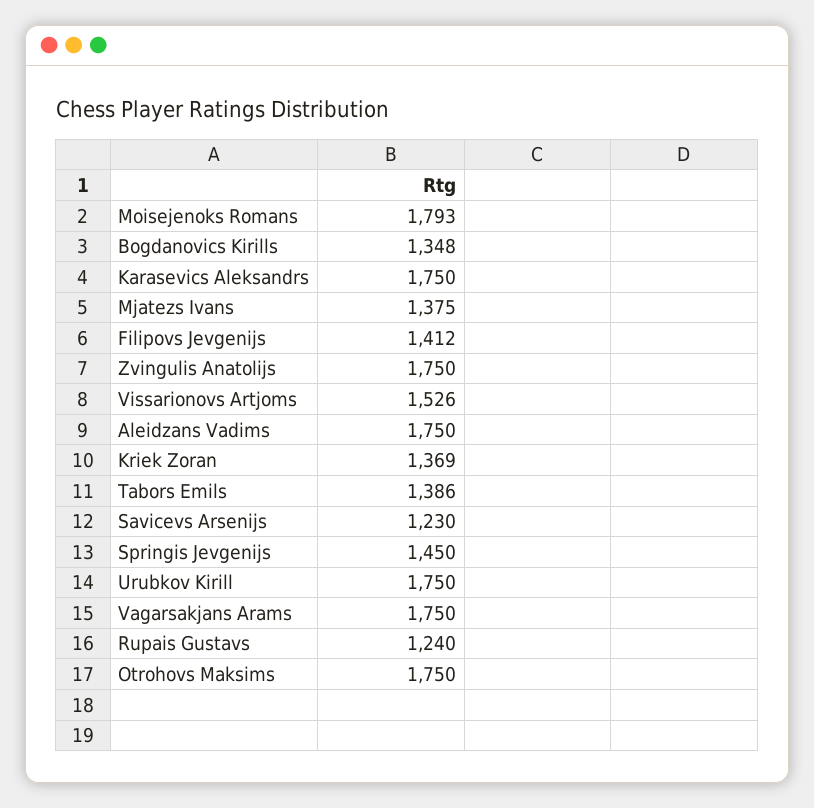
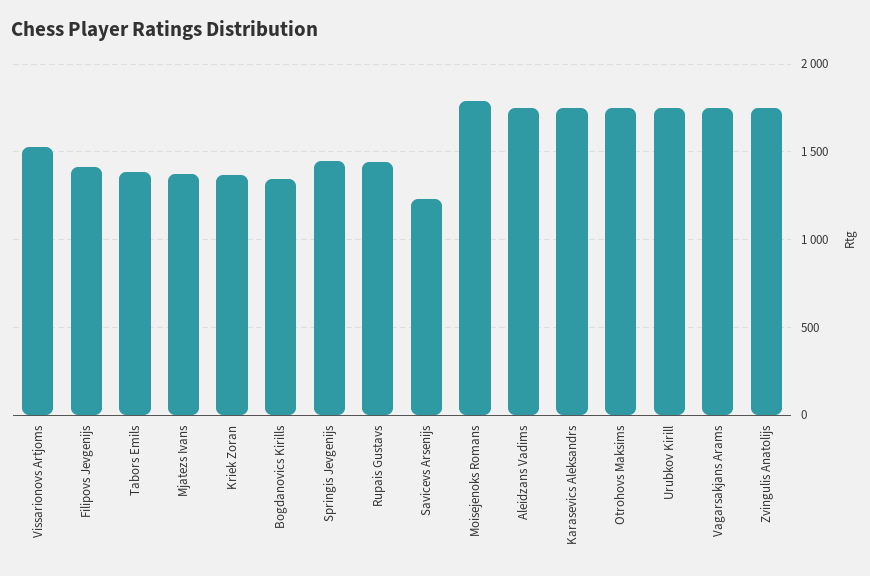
Rupais Gustavs: 1240 -> 1450

